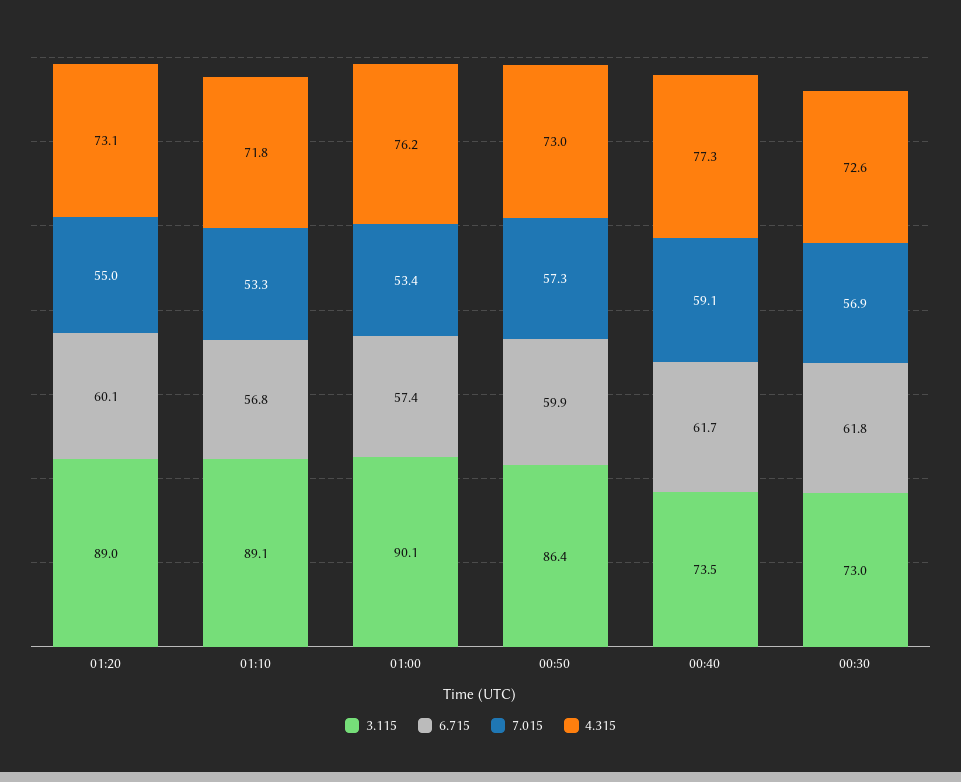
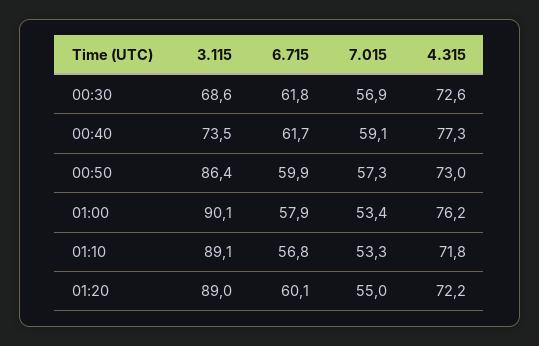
4.315, 01:20: 73.1 -> 72.2
6.715, 01:00: 57.4 -> 57.9
3.115, 00:30: 73 -> 68.6

